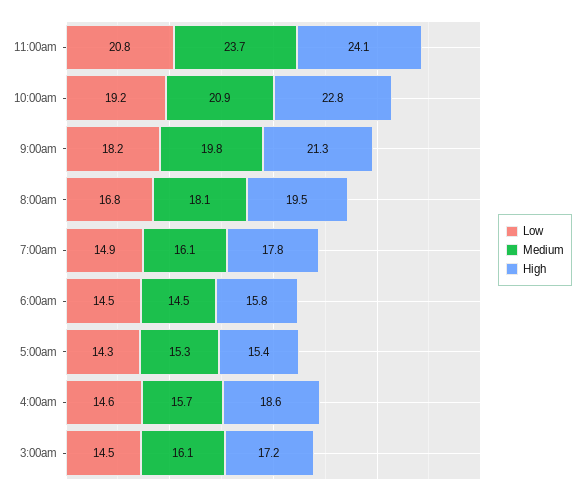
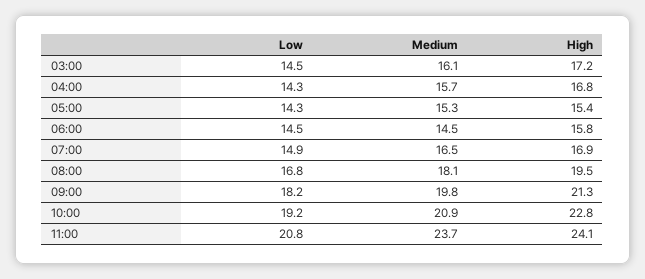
Medium, 7:00am: 16.1 -> 16.5
High, 7:00am: 17.8 -> 16.9
Low, 4:00am: 14.6 -> 14.3
High, 4:00am: 18.6 -> 16.8

